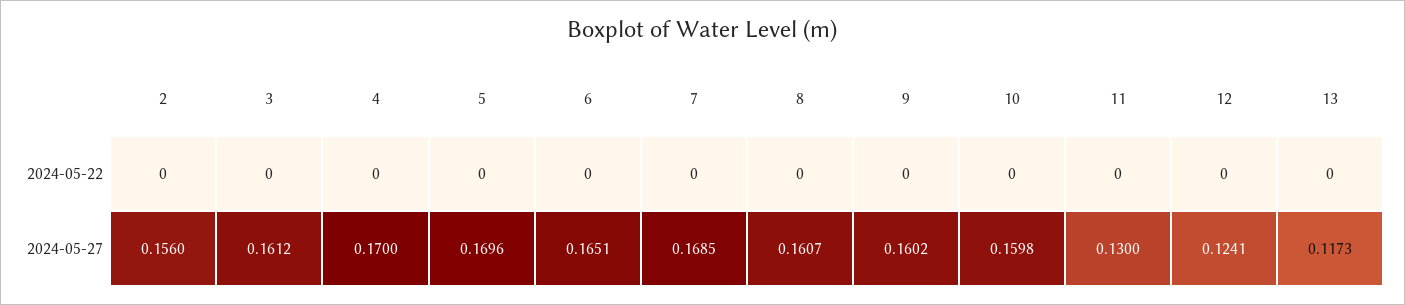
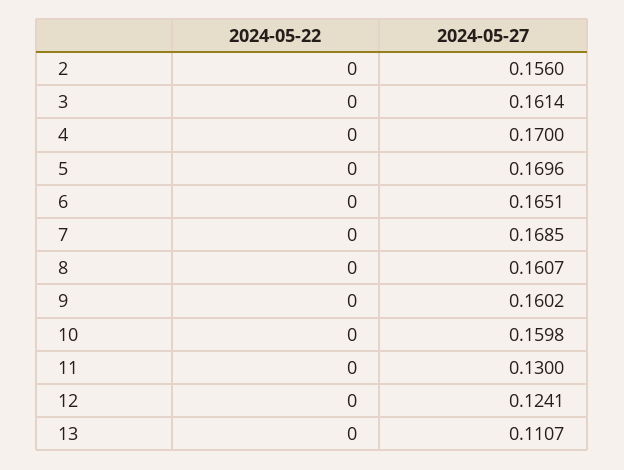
3, 2024-05-27: 0.1612 -> 0.1614
13, 2024-05-27: 0.1173 -> 0.1107

